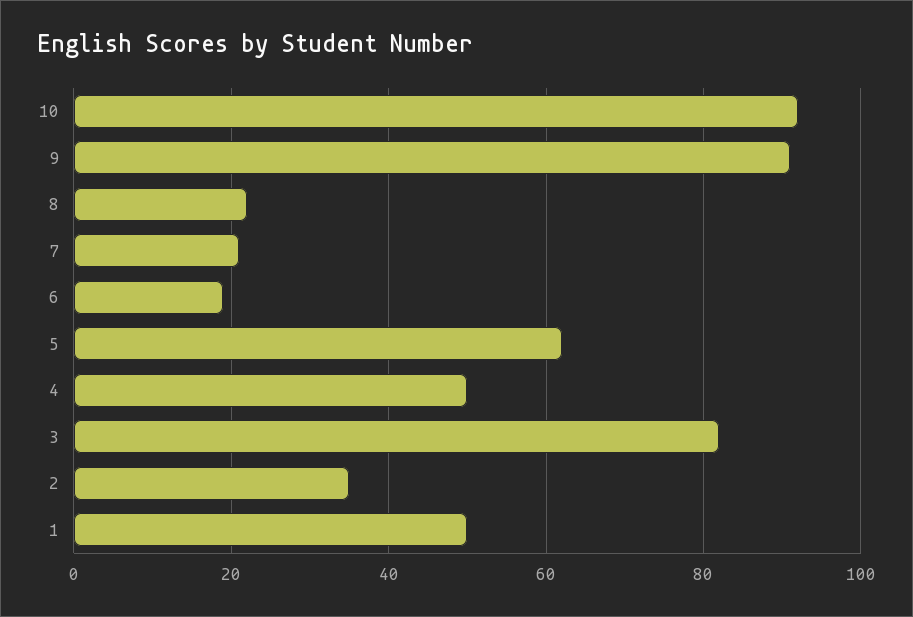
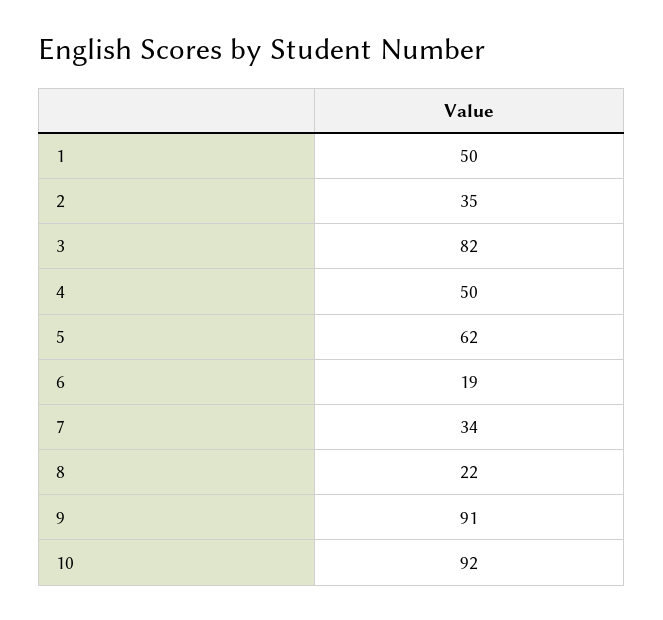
7: 20 -> 34

